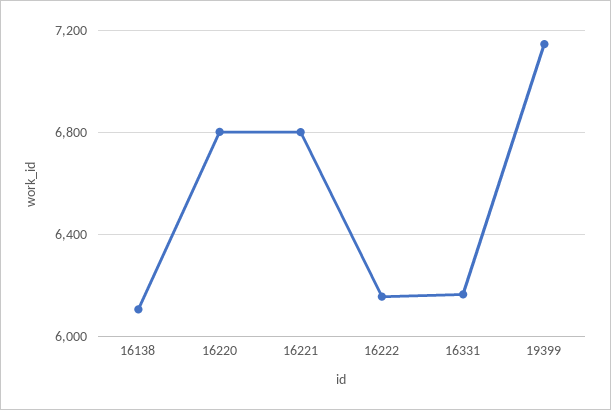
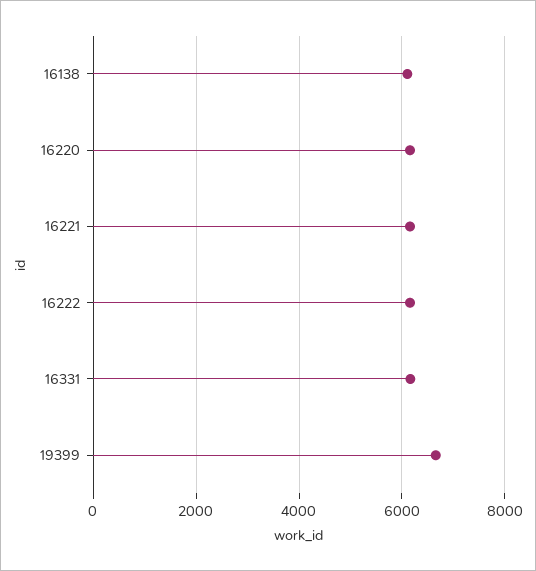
16220: 6800 -> 6200
16221: 6800 -> 6200
19399: 7150 -> 6600

